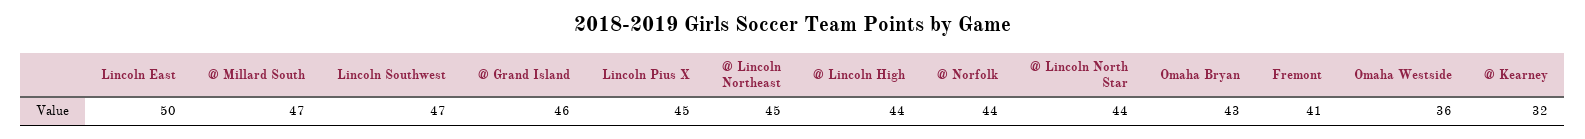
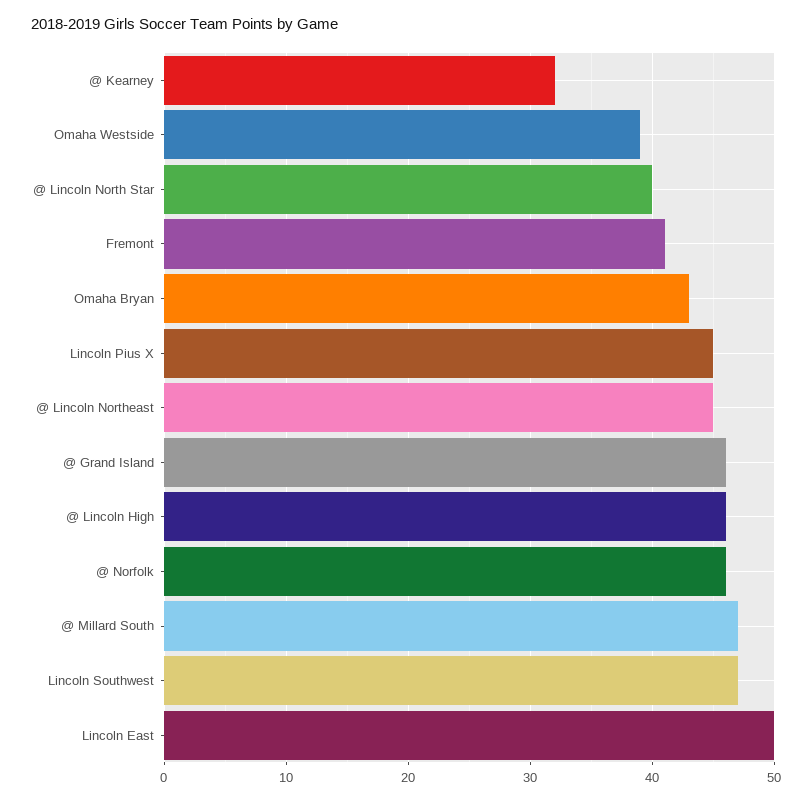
@ Lincoln High: 44 -> 46
@ Norfolk: 44 -> 46
@ Lincoln North Star: 44 -> 40
Omaha Westside: 36 -> 39

